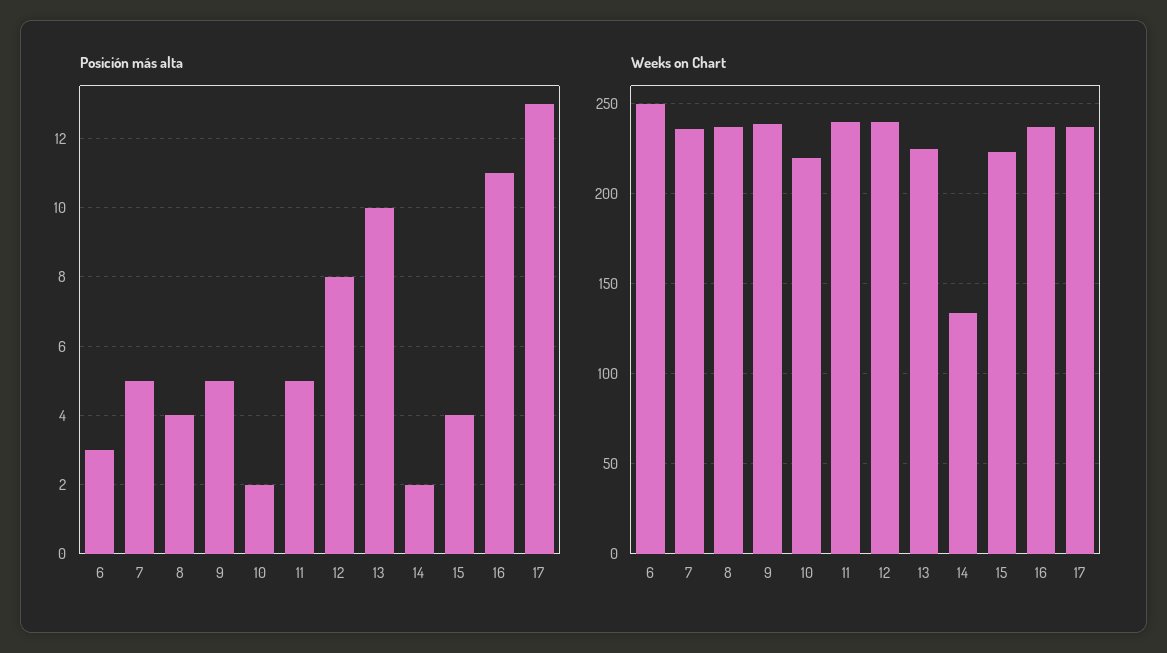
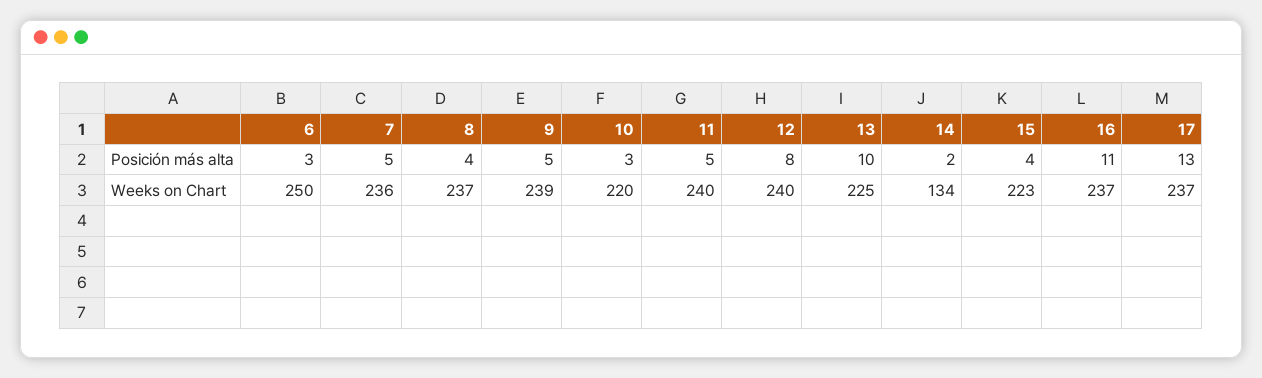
Posición más alta, 10: 2 -> 3

